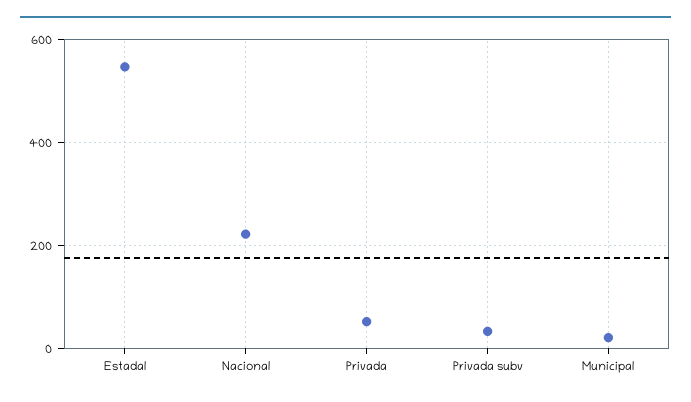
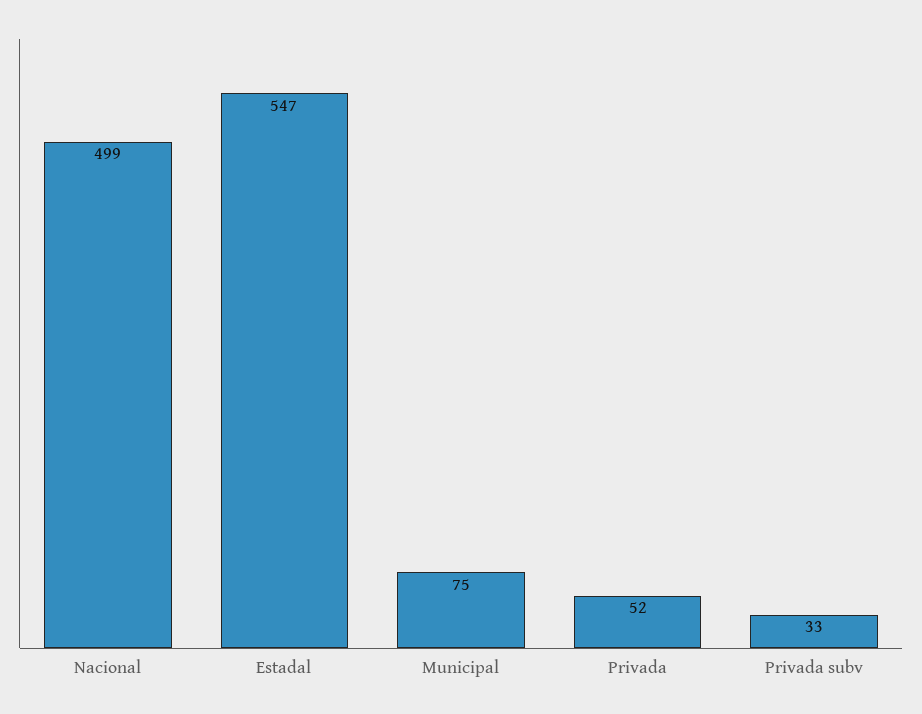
Nacional: 220 -> 499
Municipal: 20 -> 75

